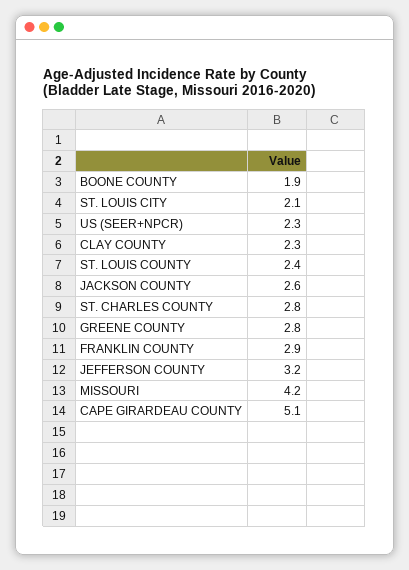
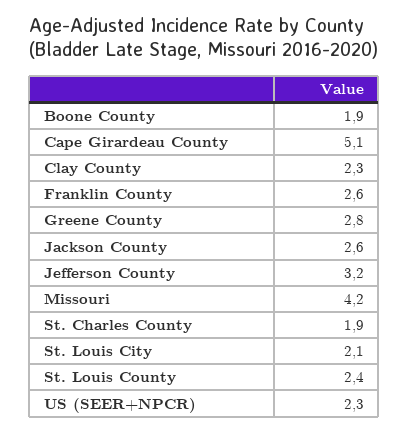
ST. CHARLES COUNTY: 2.8 -> 1.9
FRANKLIN COUNTY: 2.9 -> 2.6

